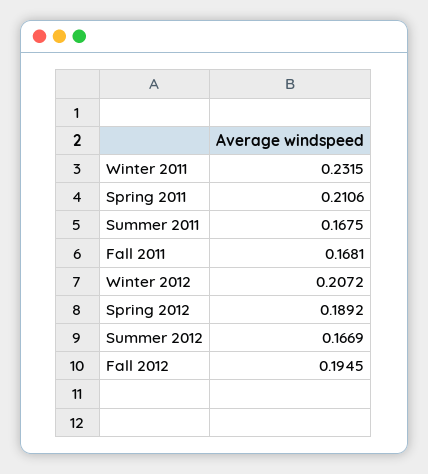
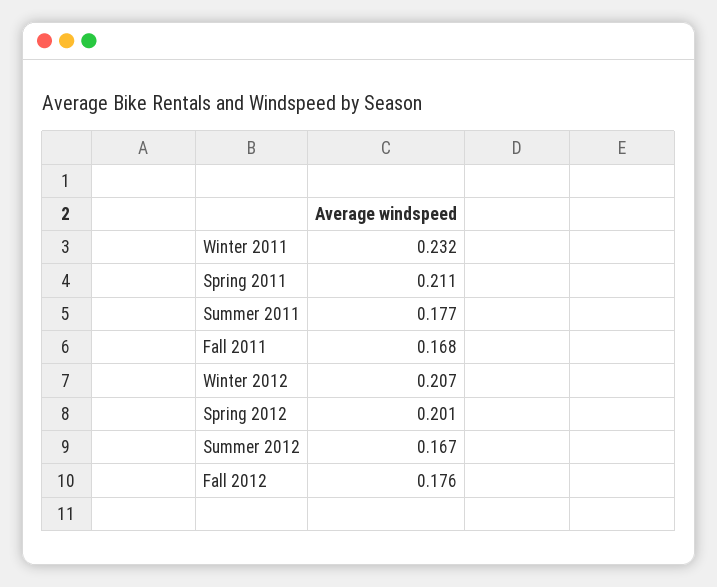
Summer 2011: 0.1675 -> 0.177
Spring 2012: 0.1892 -> 0.201
Fall 2012: 0.1945 -> 0.176

